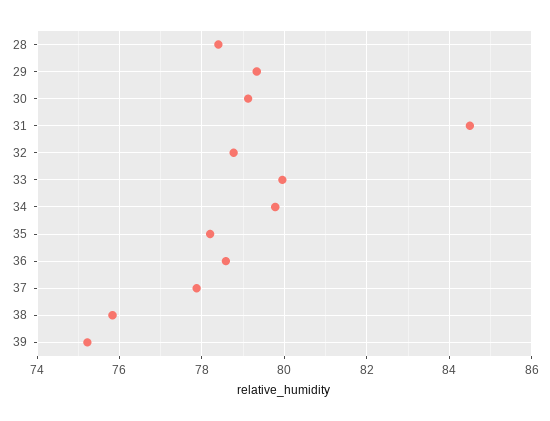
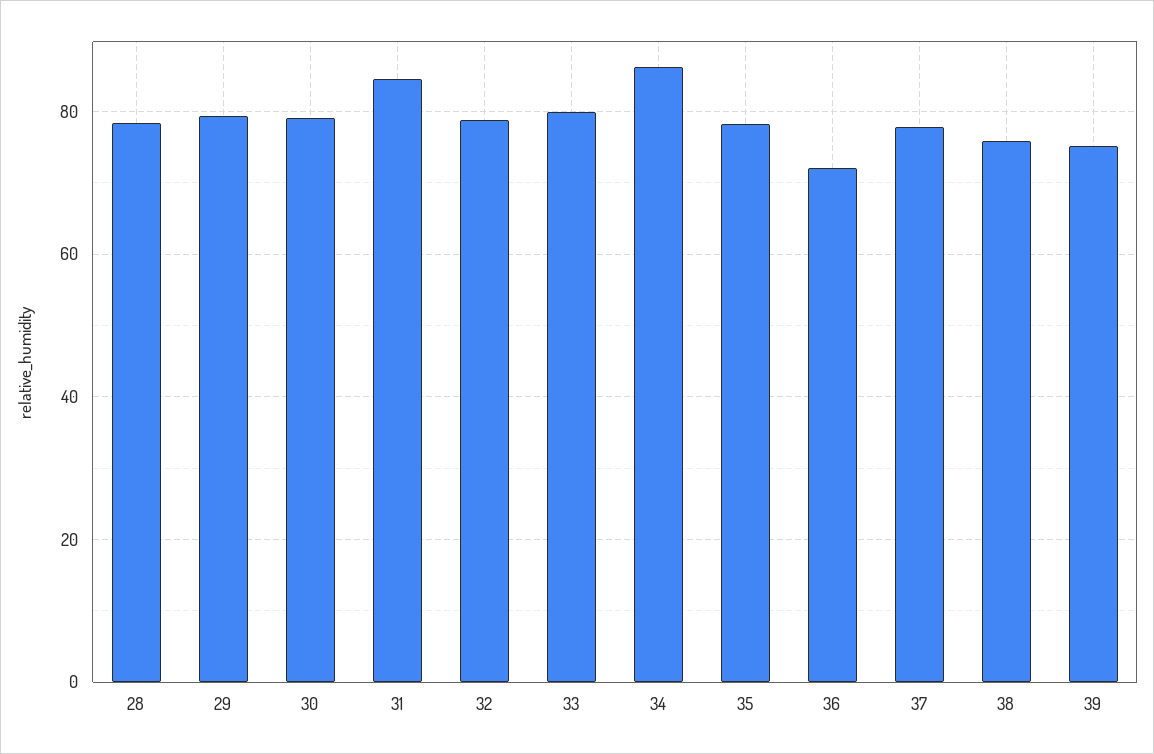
34: 79.8 -> 86
36: 78.6 -> 72

